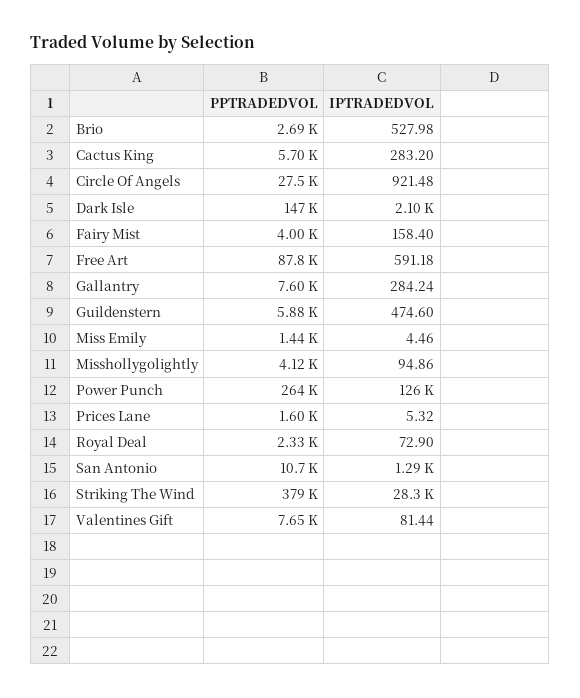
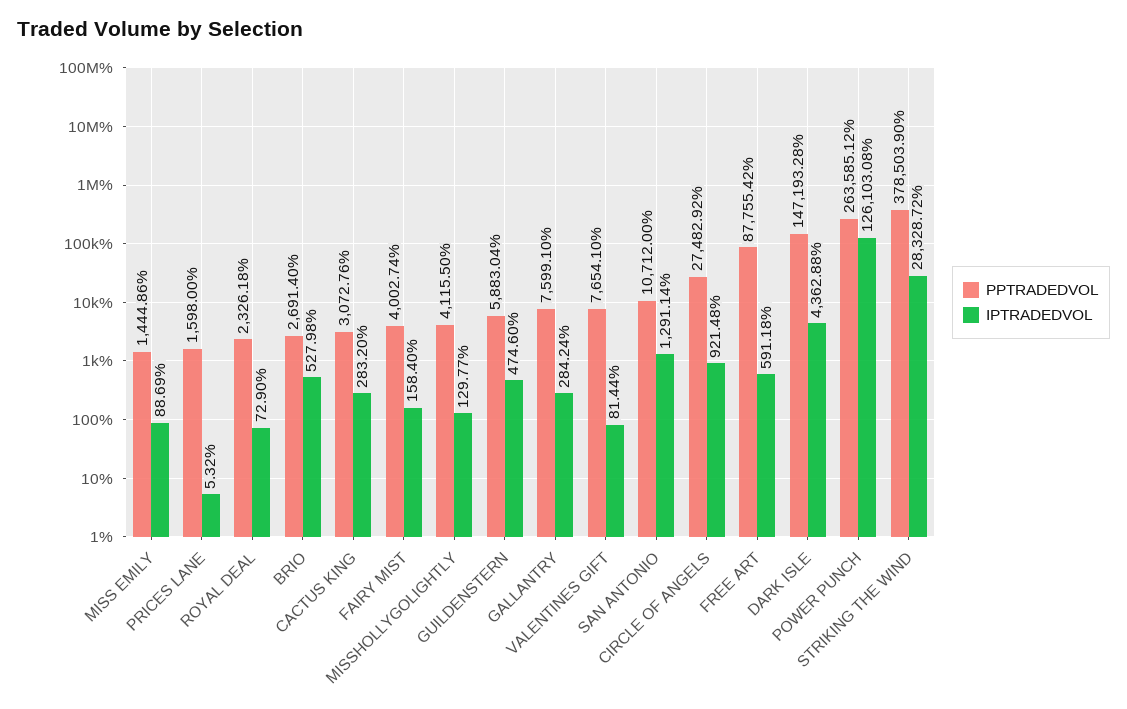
PPTRADEDVOL, Cactus King: 5700 -> 3072.76
IPTRADEDVOL, Dark Isle: 2100 -> 4362.88
IPTRADEDVOL, Miss Emily: 4.46 -> 88.69
IPTRADEDVOL, Misshollygolightly: 94.86 -> 129.77

